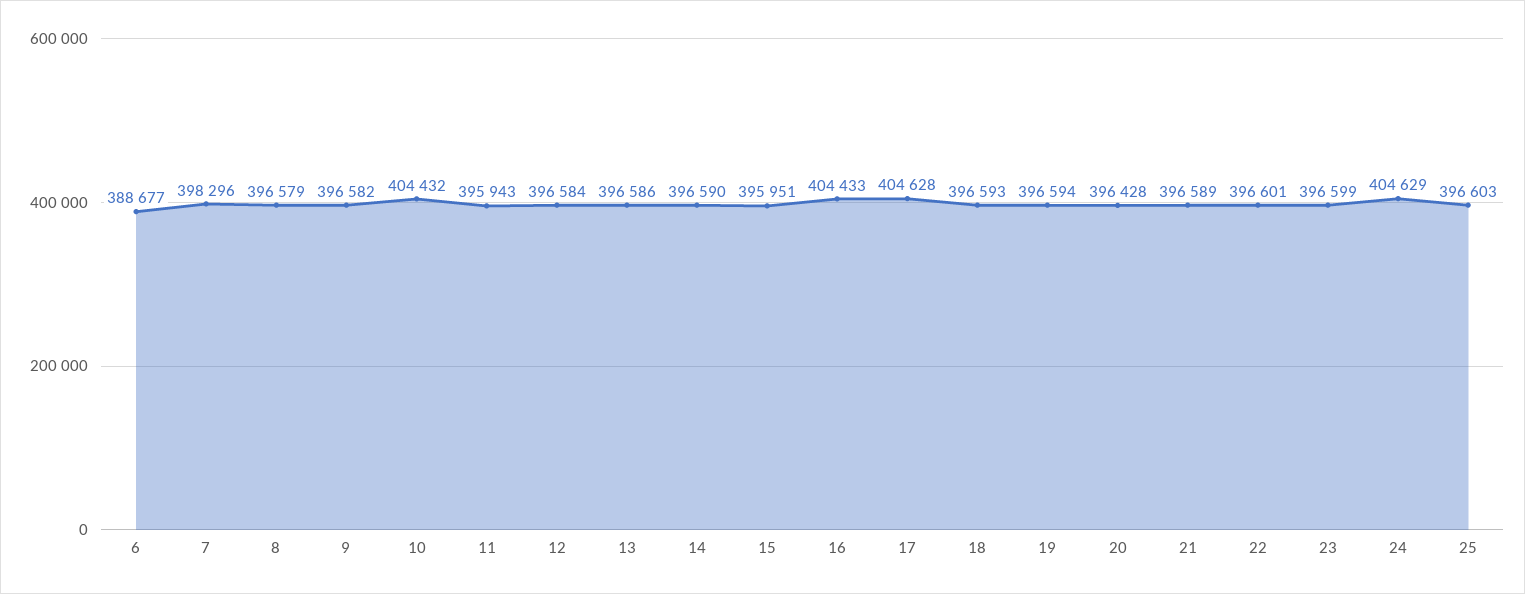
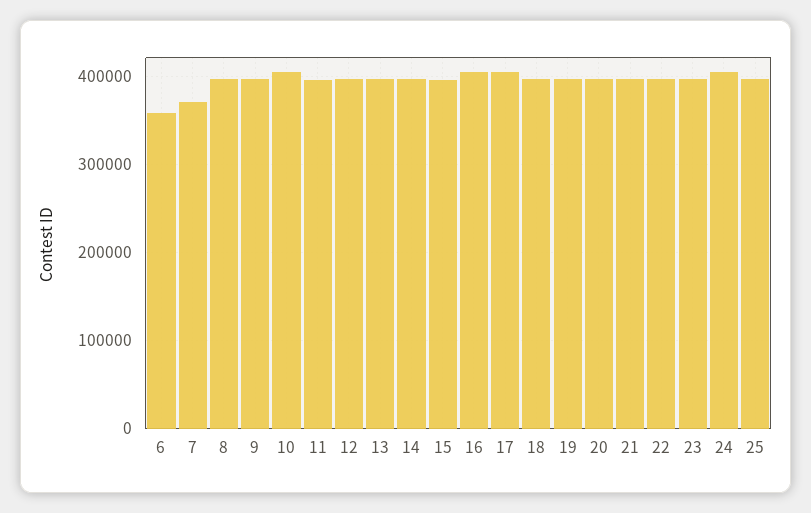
6: 388677 -> 360000
7: 398296 -> 370000

